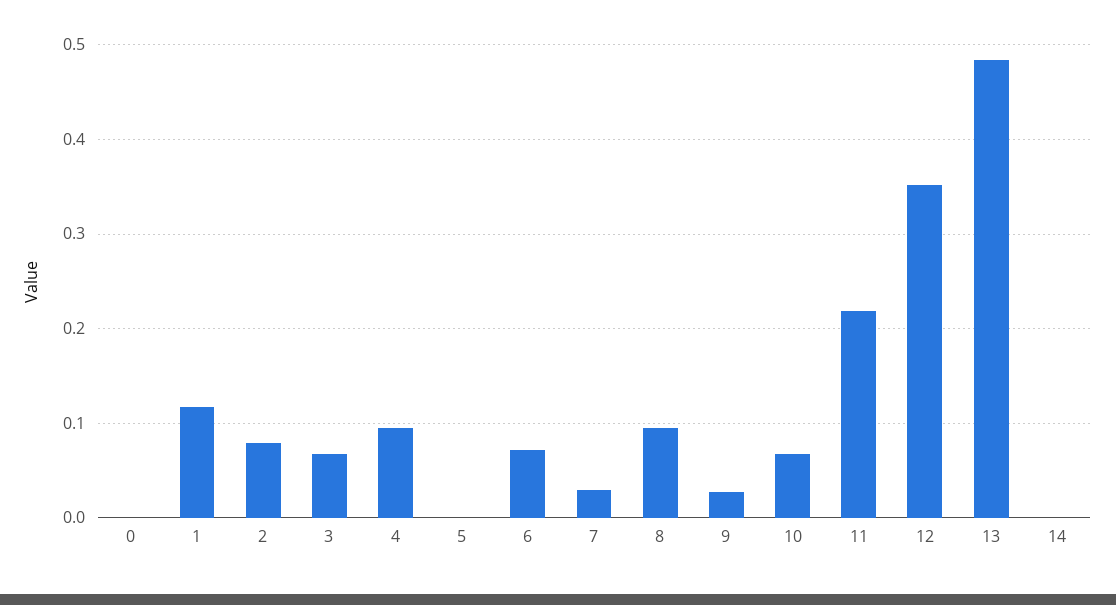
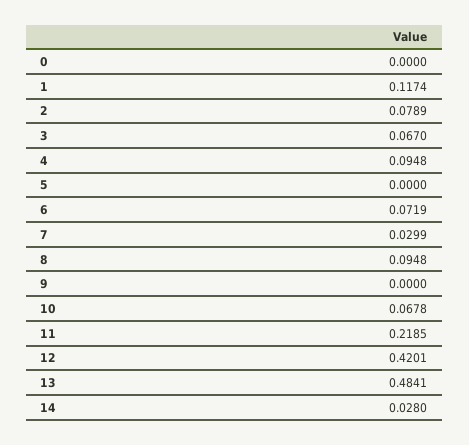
9: 0.03 -> 0
12: 0.35 -> 0.4201
14: 0 -> 0.028

